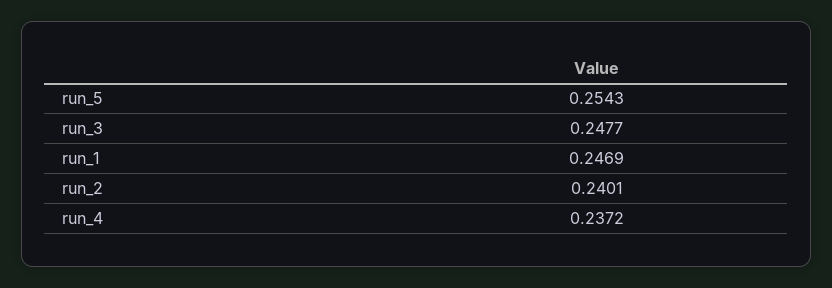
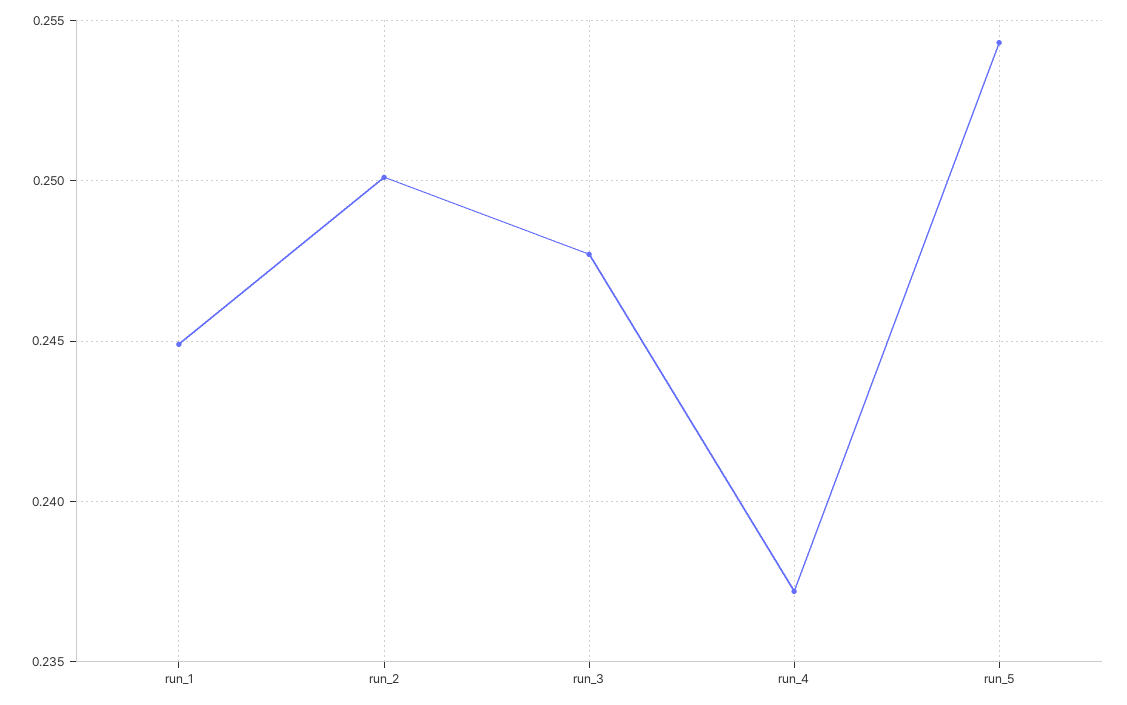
run_1: 0.2469 -> 0.245
run_2: 0.2401 -> 0.25

